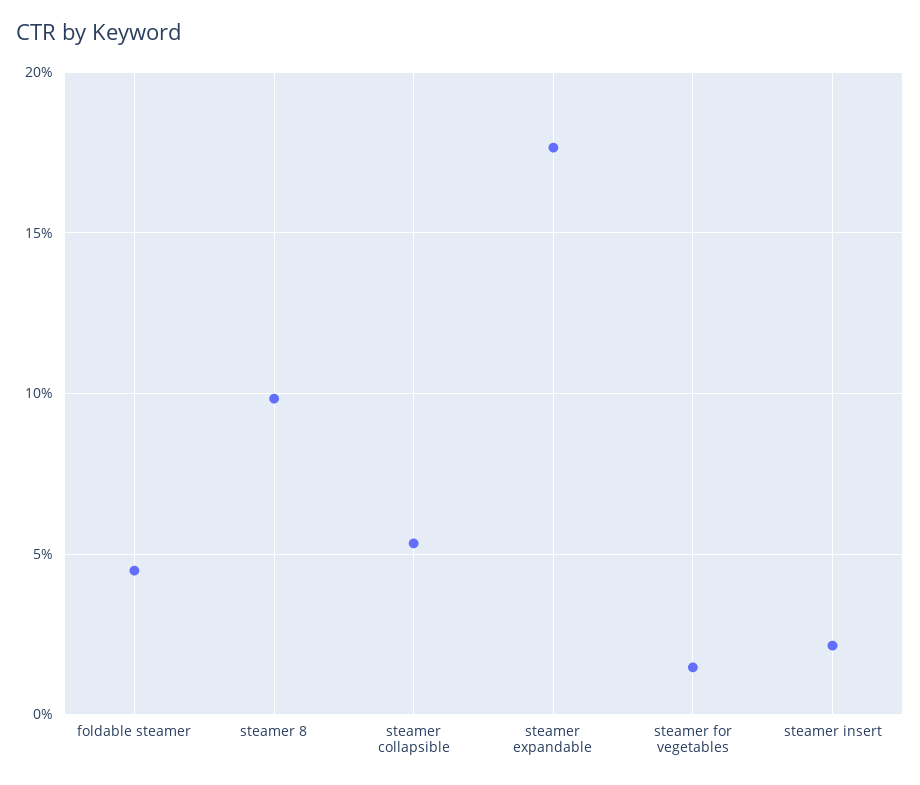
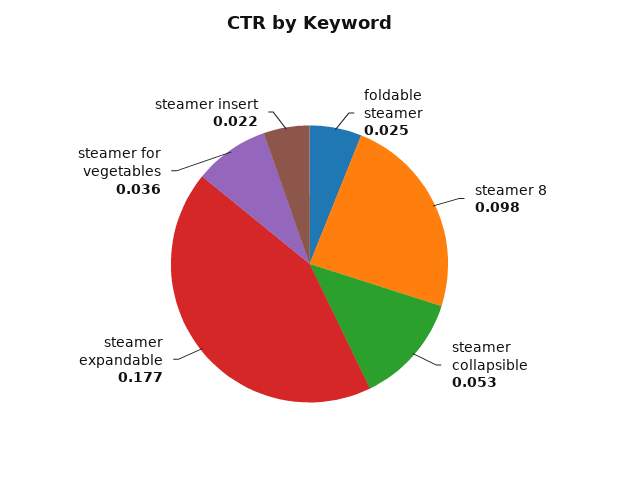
foldable steamer: 0.045 -> 0.025
steamer for vegetables: 0.015 -> 0.036

